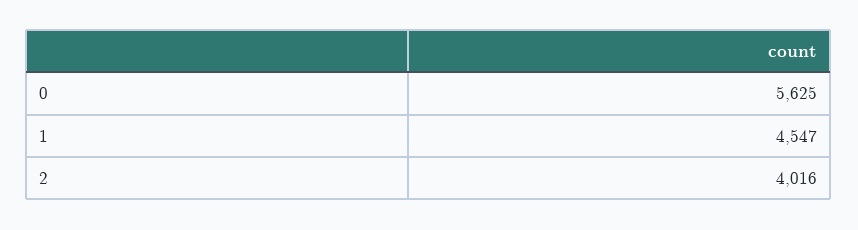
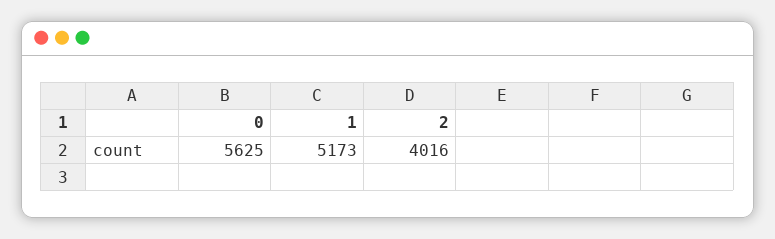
1: 4547 -> 5173

